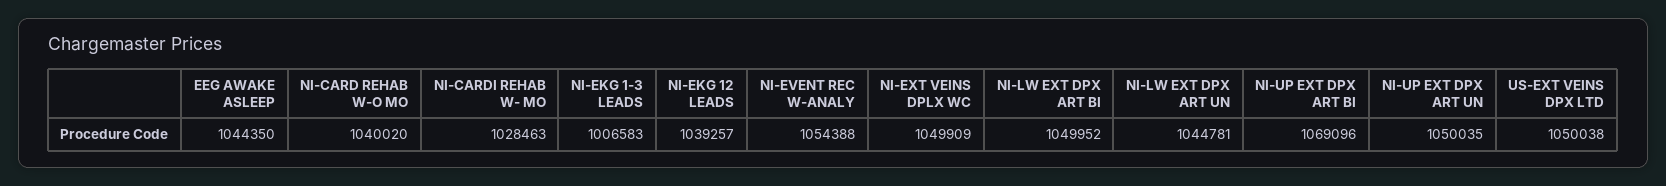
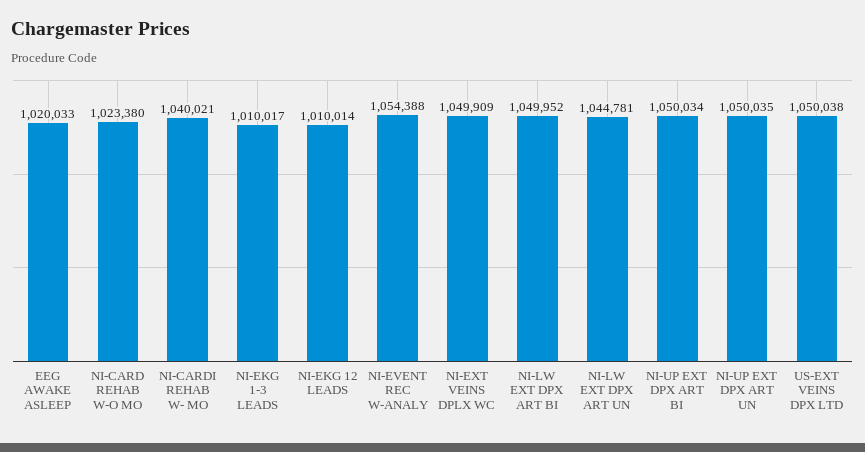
EEG AWAKE ASLEEP: 1044350 -> 1020033
NI-CARD REHAB W-O MO: 1040020 -> 1023380
NI-CARDI REHAB W- MO: 1028463 -> 1040021
NI-EKG 1-3 LEADS: 1006583 -> 1010017
NI-EKG 12 LEADS: 1039257 -> 1010014
NI-UP EXT DPX ART BI: 1069096 -> 1050034

